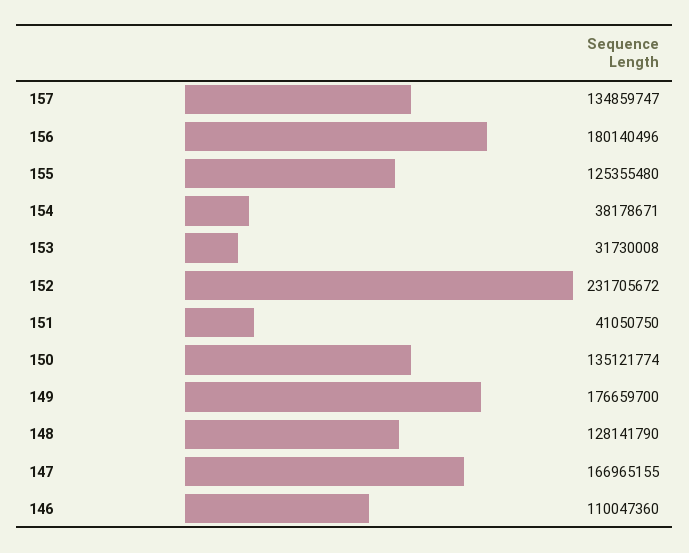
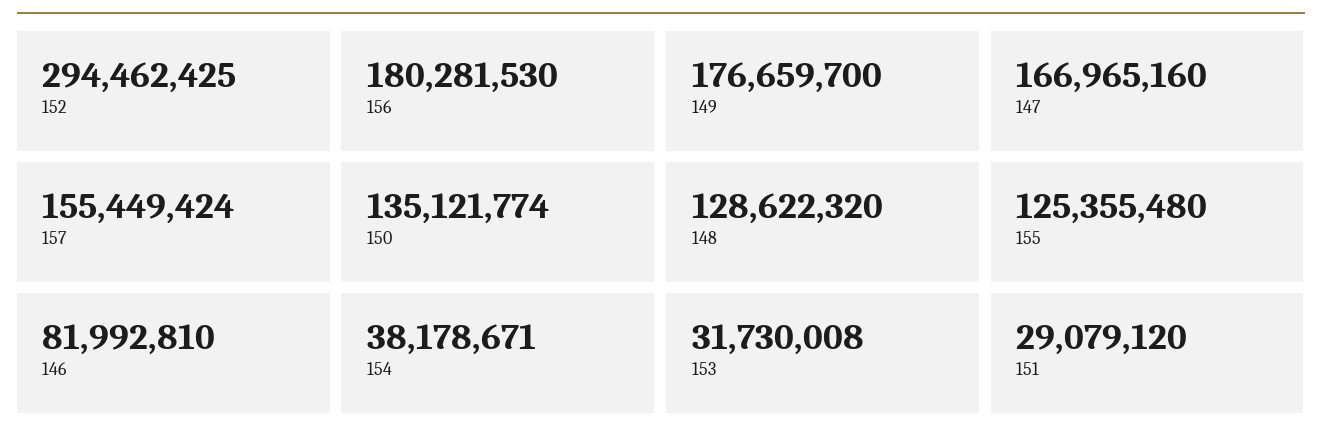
157: 134859747 -> 155449424
156: 180140496 -> 180281530
152: 231705672 -> 294462425
151: 41050750 -> 29079120
148: 128141790 -> 128622320
147: 166965155 -> 166965160
146: 110047360 -> 81992810

